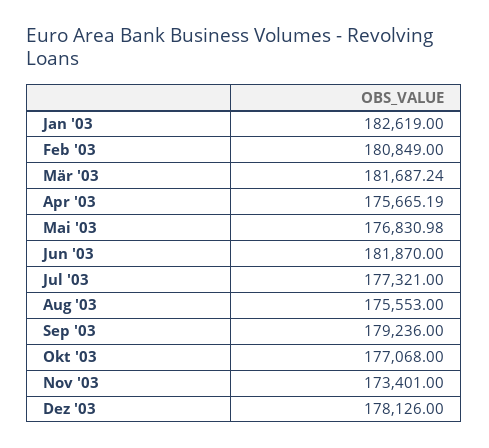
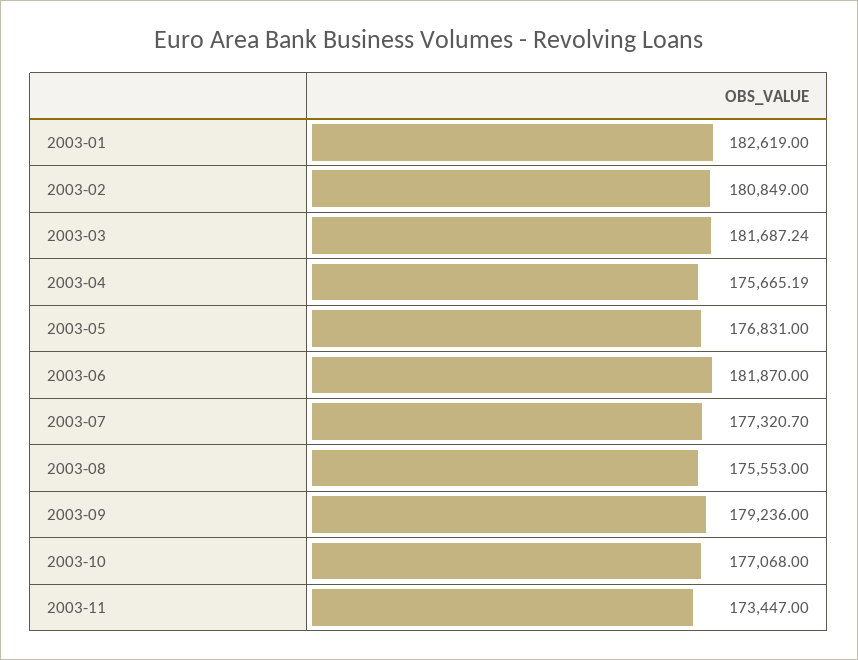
Mai '03: 176830.98 -> 176831
Jul '03: 177321 -> 177320.7
Nov '03: 173401 -> 173447
Dez '03: 178126 -> none

